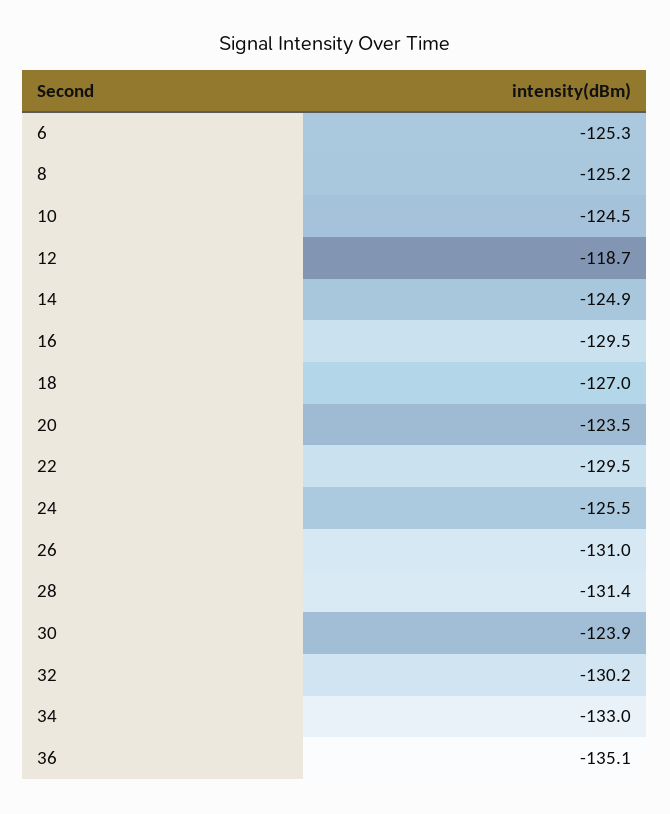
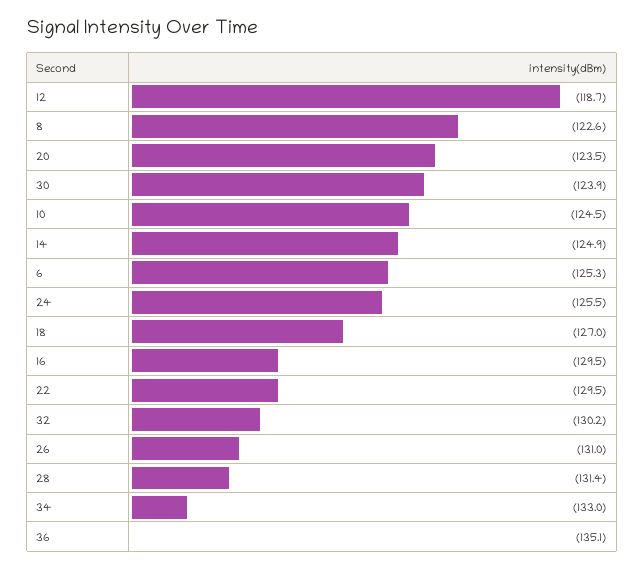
8: -125.2 -> -122.6

